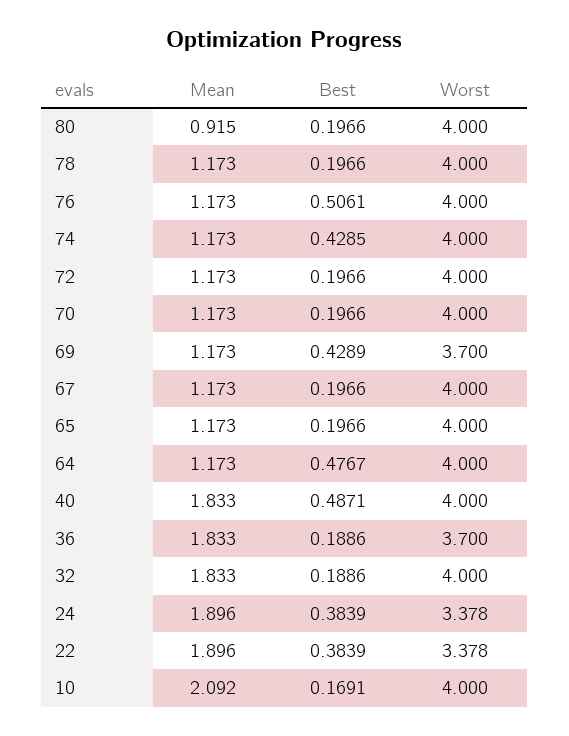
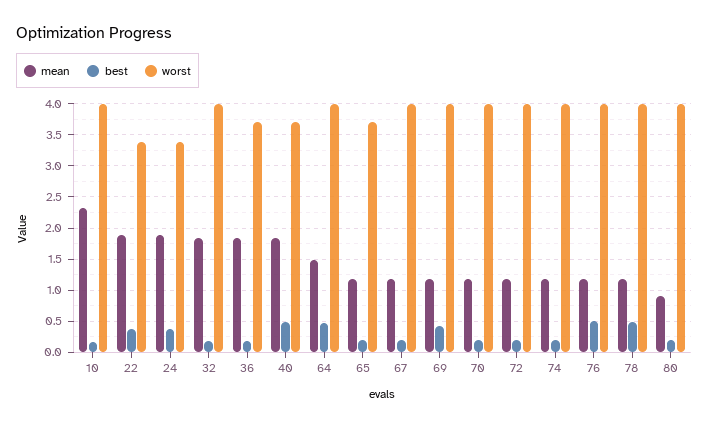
Best, 78: 0.1966 -> 0.5
Best, 74: 0.4285 -> 0.2
Worst, 69: 3.7 -> 4
Worst, 65: 4 -> 3.7
Mean, 64: 1.173 -> 1.5
Worst, 40: 4 -> 3.7
Mean, 10: 2.092 -> 2.3

